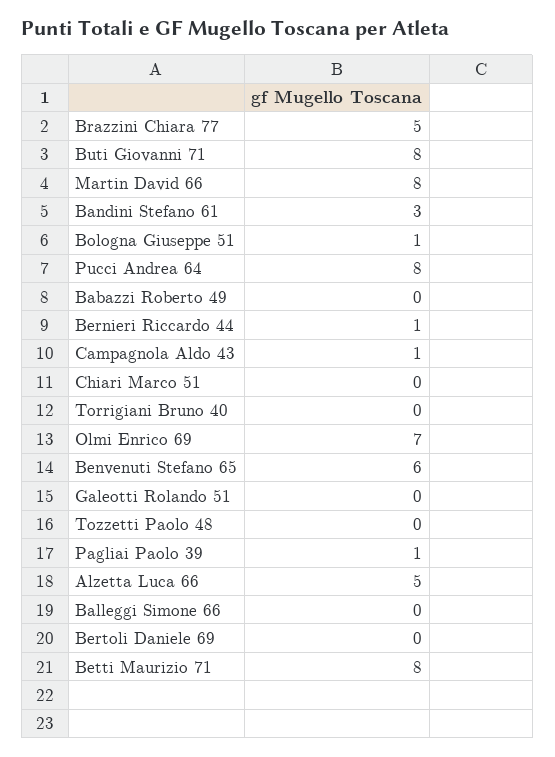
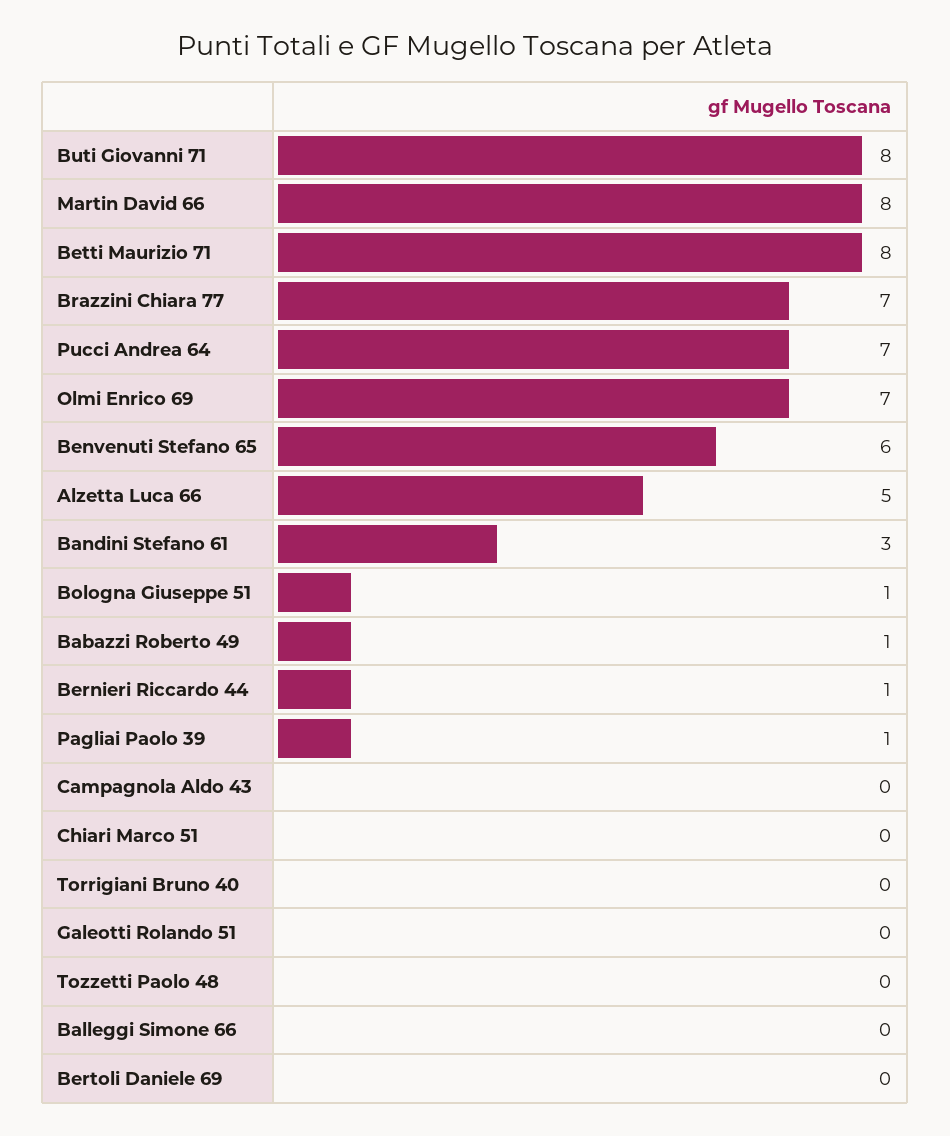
Brazzini Chiara 77: 5 -> 7
Pucci Andrea 64: 8 -> 7
Babazzi Roberto 49: 0 -> 1
Campagnola Aldo 43: 1 -> 0

